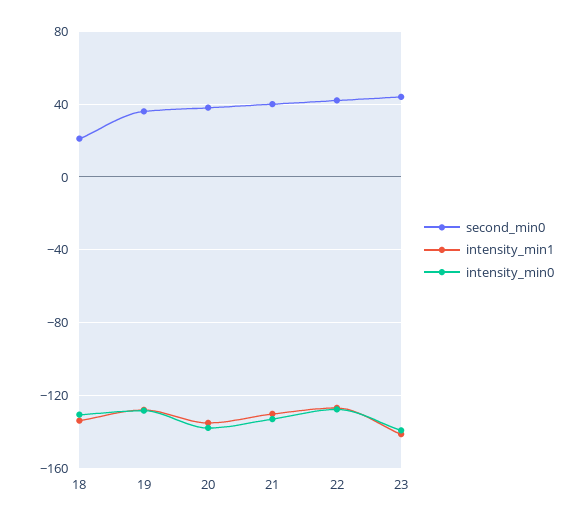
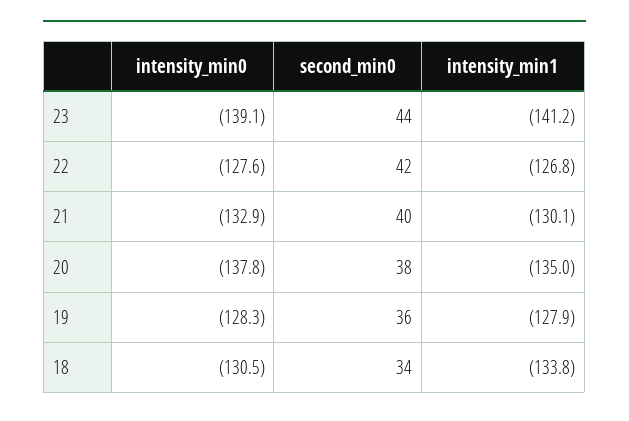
second_min0, 18: 20 -> 34

